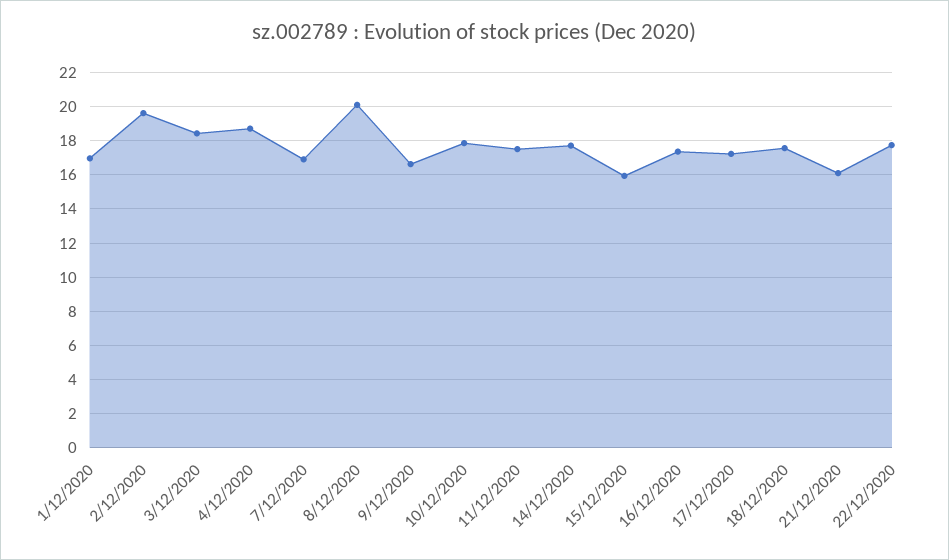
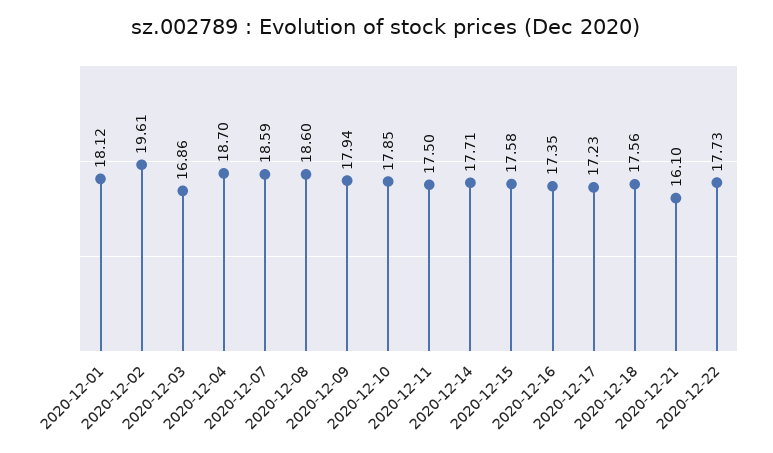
1/12/2020: 17 -> 18.12
3/12/2020: 18.5 -> 16.86
7/12/2020: 17 -> 18.59
8/12/2020: 20 -> 18.6
9/12/2020: 16.5 -> 17.94
15/12/2020: 16 -> 17.58

